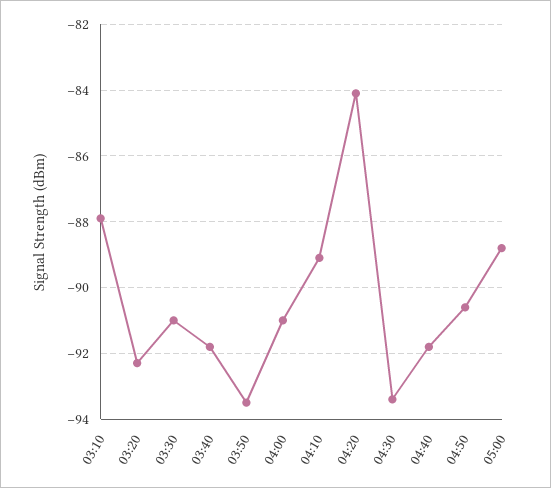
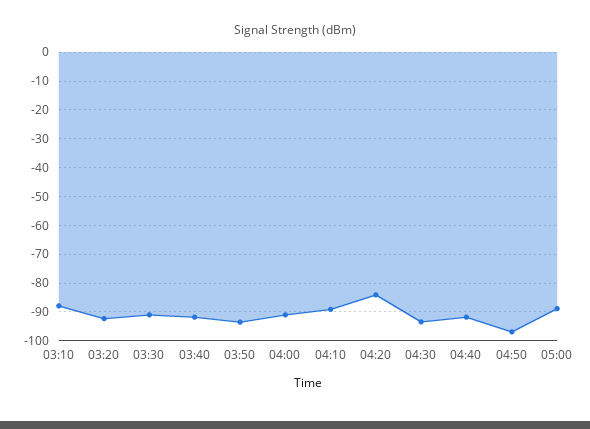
04:50: -90.5 -> -97.5

